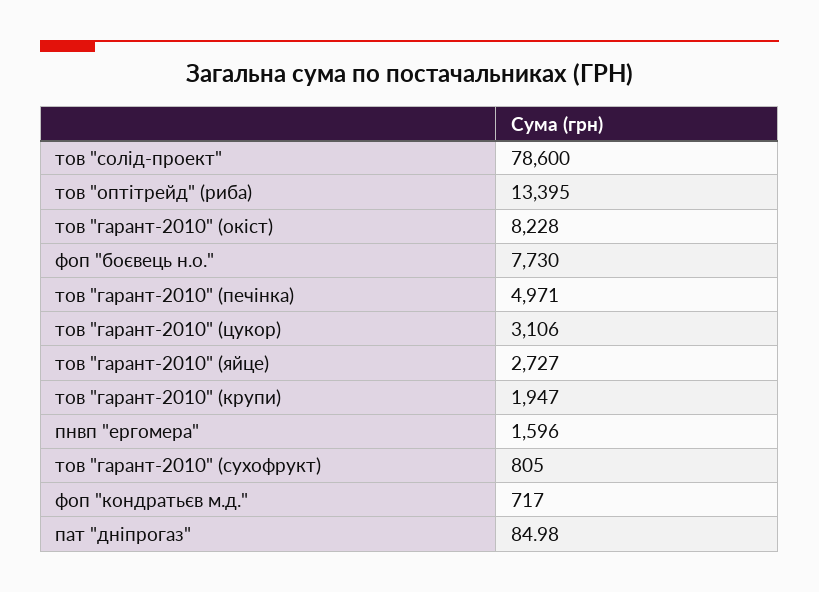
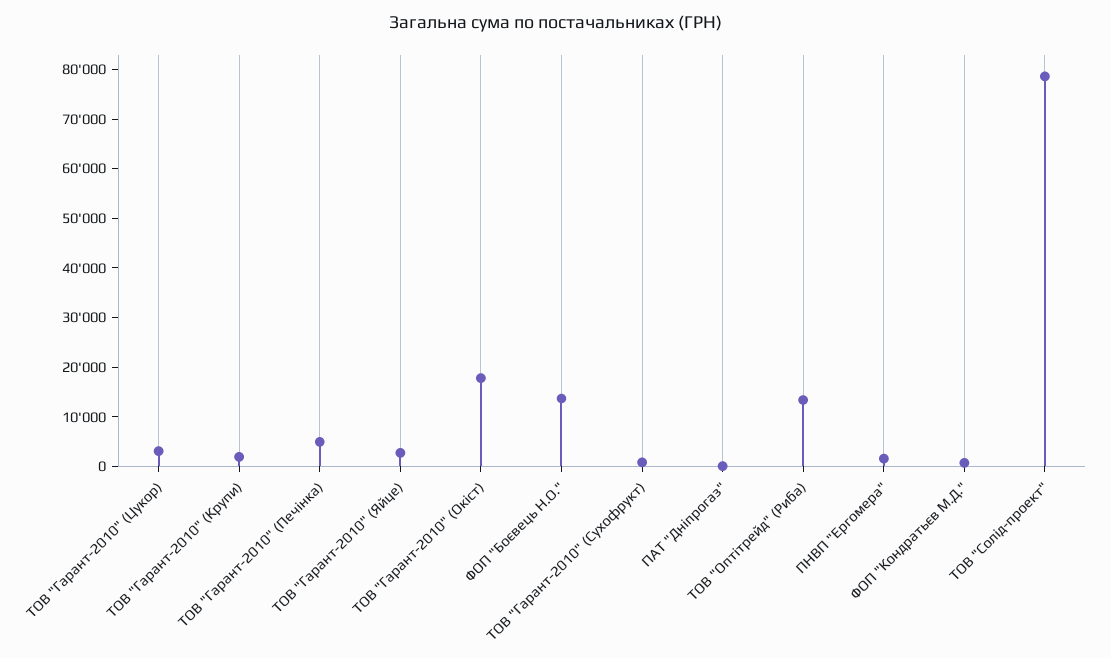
тов "гарант-2010" (окіст): 8228 -> 18000
фоп "боєвець н.о.": 7730 -> 14000

